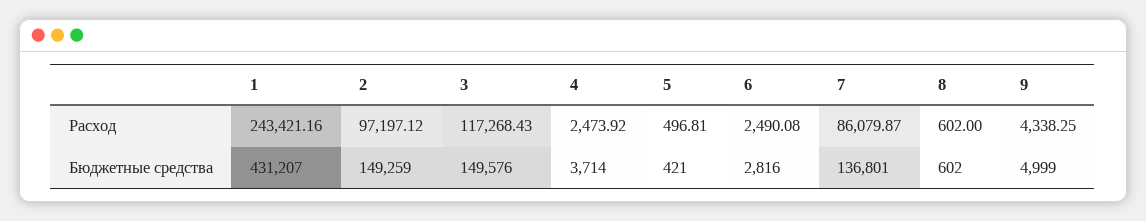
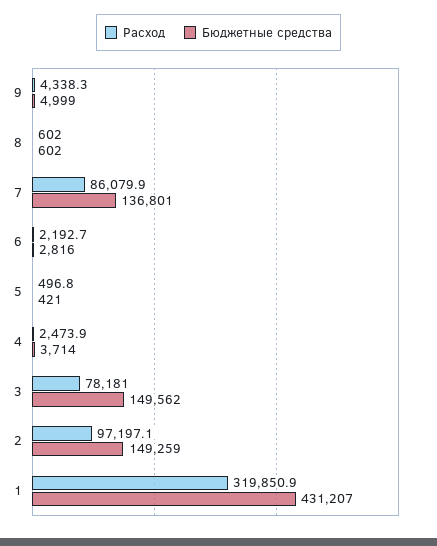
Расход, 1: 243421.16 -> 319850.9
Расход, 3: 117268.43 -> 78181
Расход, 6: 2490.08 -> 2192.7
Бюджетные средства, 3: 149576 -> 149562

